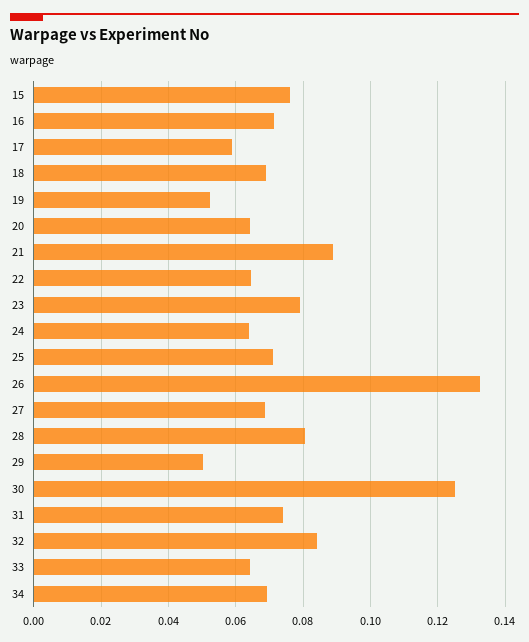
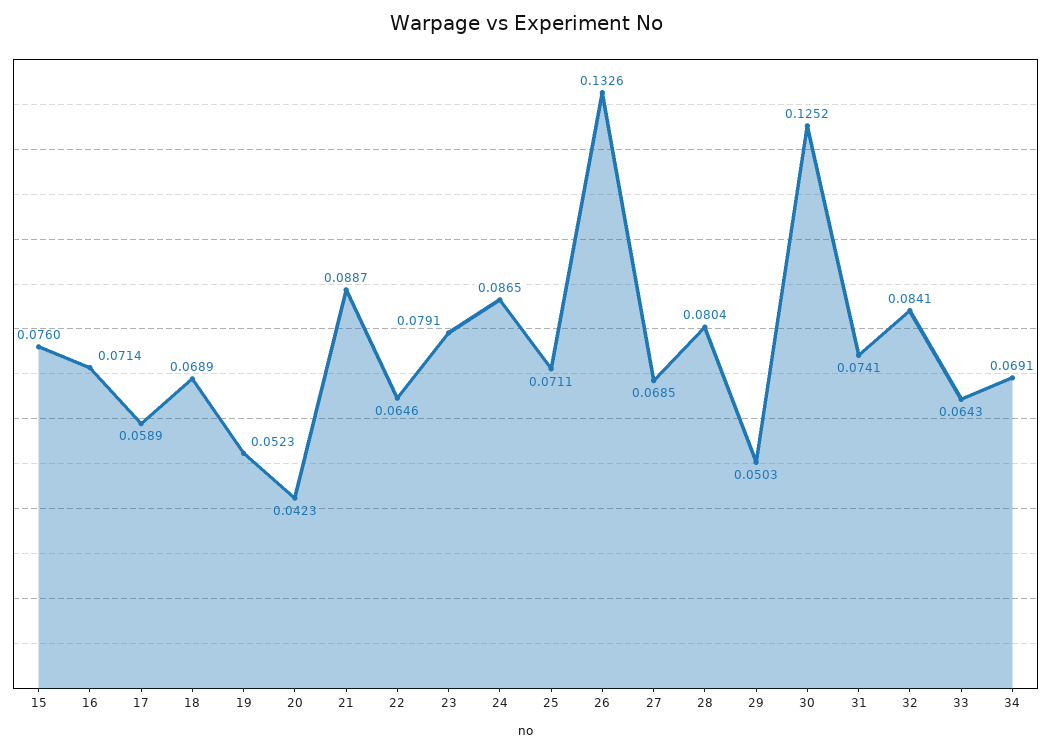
20: 0.064 -> 0.0423
24: 0.064 -> 0.0865

